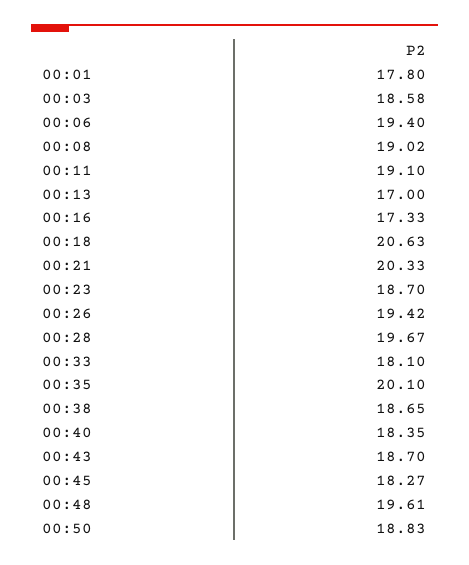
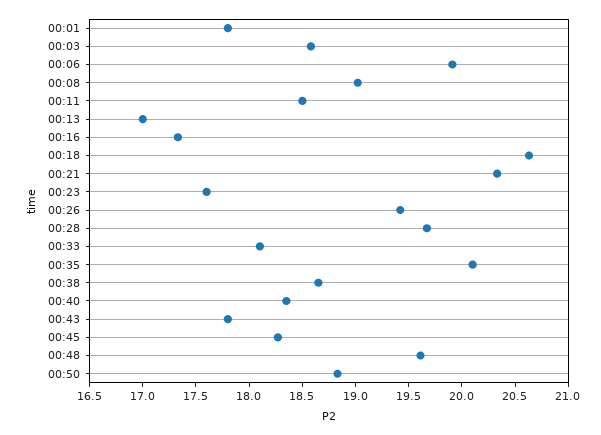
00:06: 19.4 -> 19.9
00:11: 19.1 -> 18.5
00:23: 18.7 -> 17.6
00:43: 18.7 -> 17.8

